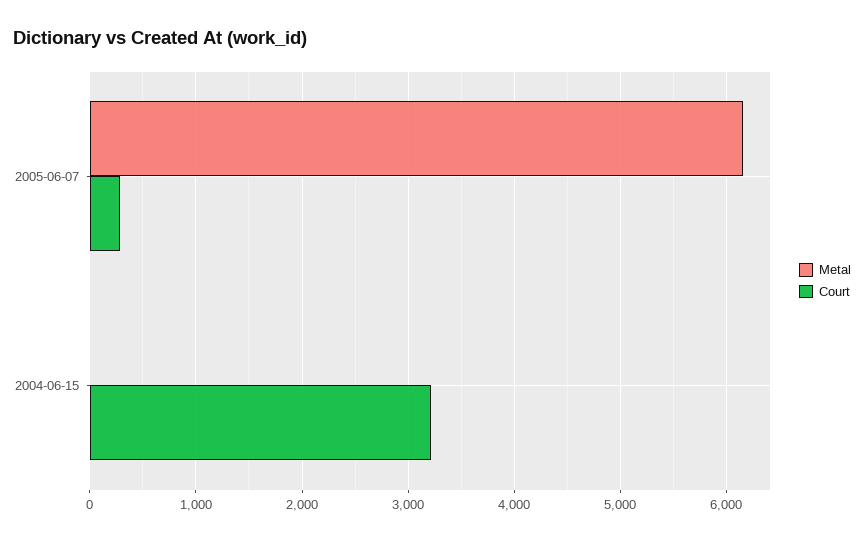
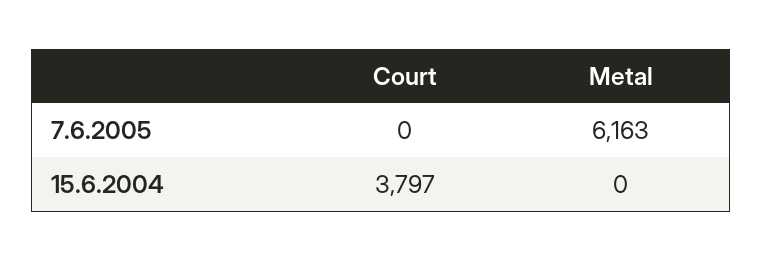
Court, 2005-06-07: 300 -> 0
Court, 2004-06-15: 3200 -> 3797

